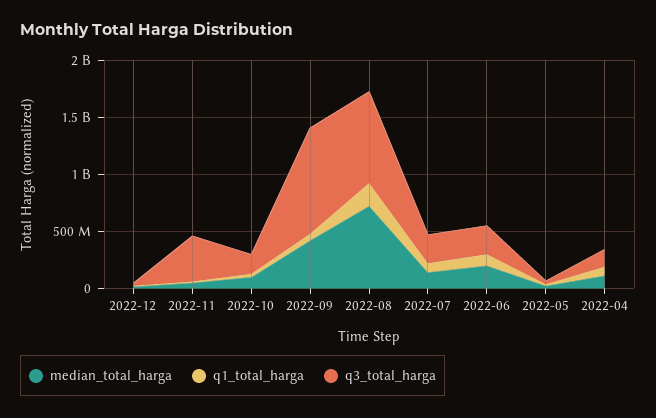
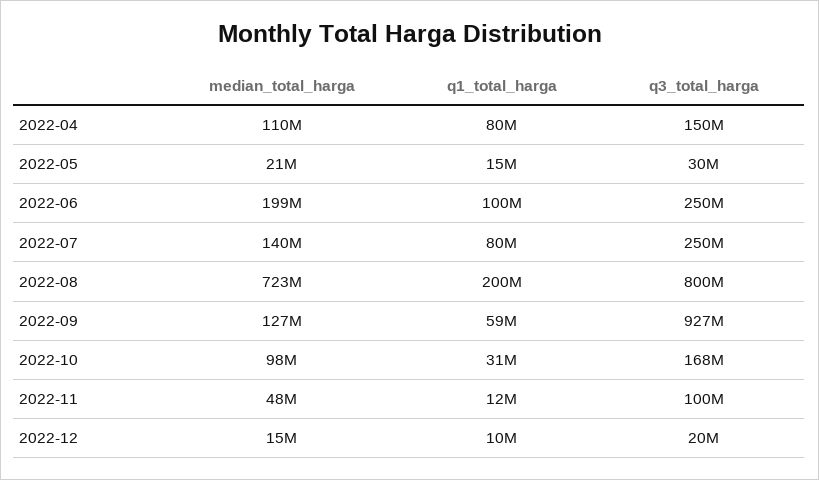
q3_total_harga, 2022-11: 400000000 -> 100000000
median_total_harga, 2022-09: 400000000 -> 127000000

